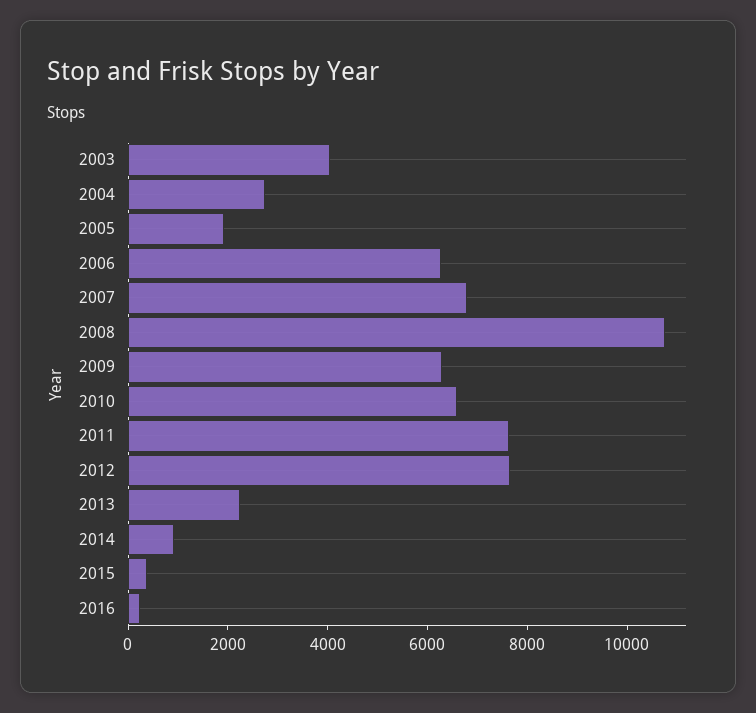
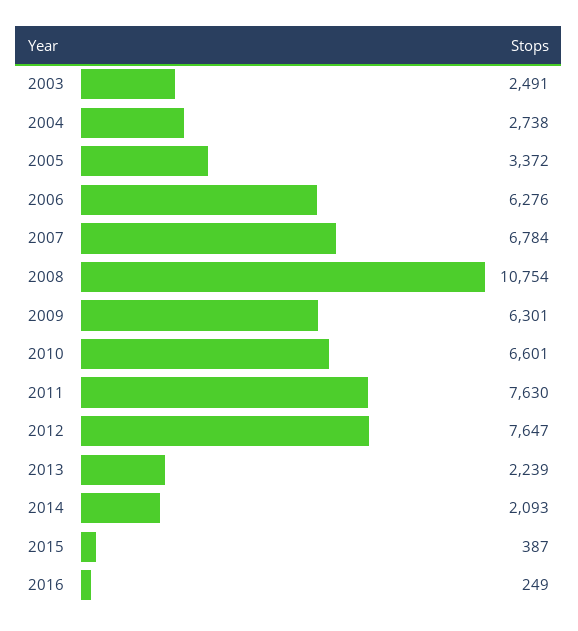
2003: 4000 -> 2491
2005: 2000 -> 3372
2014: 1000 -> 2093

